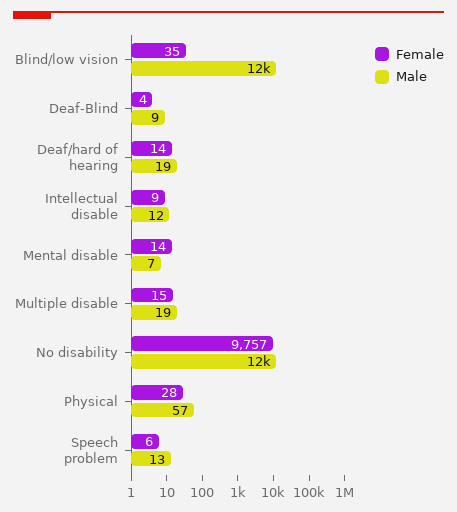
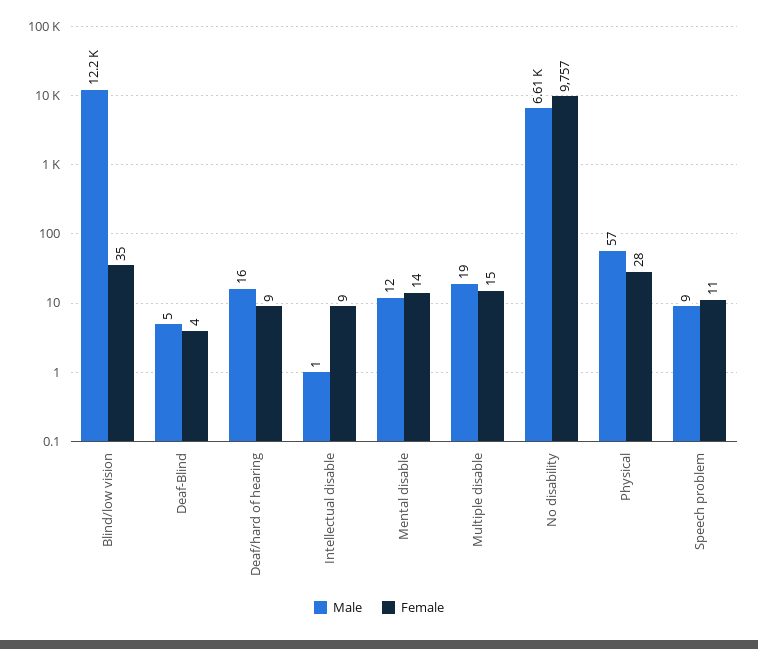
Male, Deaf-Blind: 9 -> 5
Female, Deaf/hard of hearing: 14 -> 9
Male, Deaf/hard of hearing: 19 -> 16
Male, Intellectual disable: 12 -> 1
Male, Mental disable: 7 -> 12
Male, No disability: 12000 -> 6610
Female, Speech problem: 6 -> 11
Male, Speech problem: 13 -> 9

